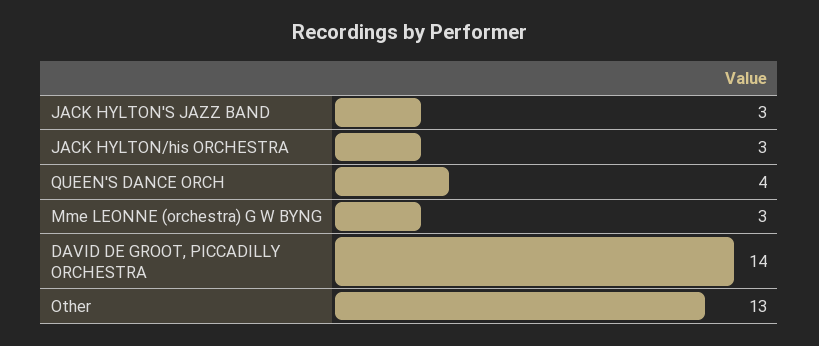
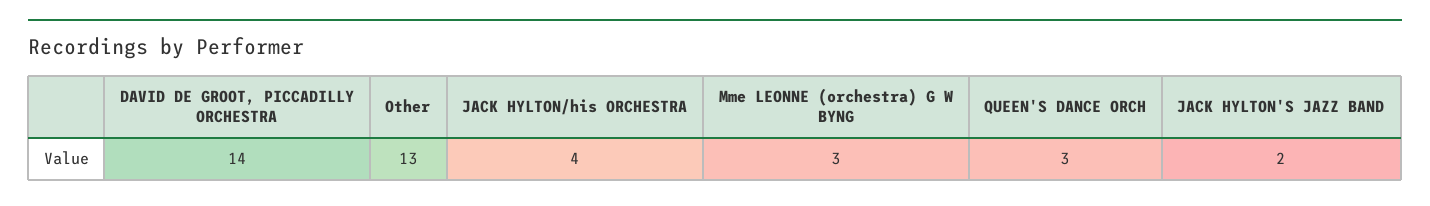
JACK HYLTON'S JAZZ BAND: 3 -> 2
JACK HYLTON/his ORCHESTRA: 3 -> 4
QUEEN'S DANCE ORCH: 4 -> 3

